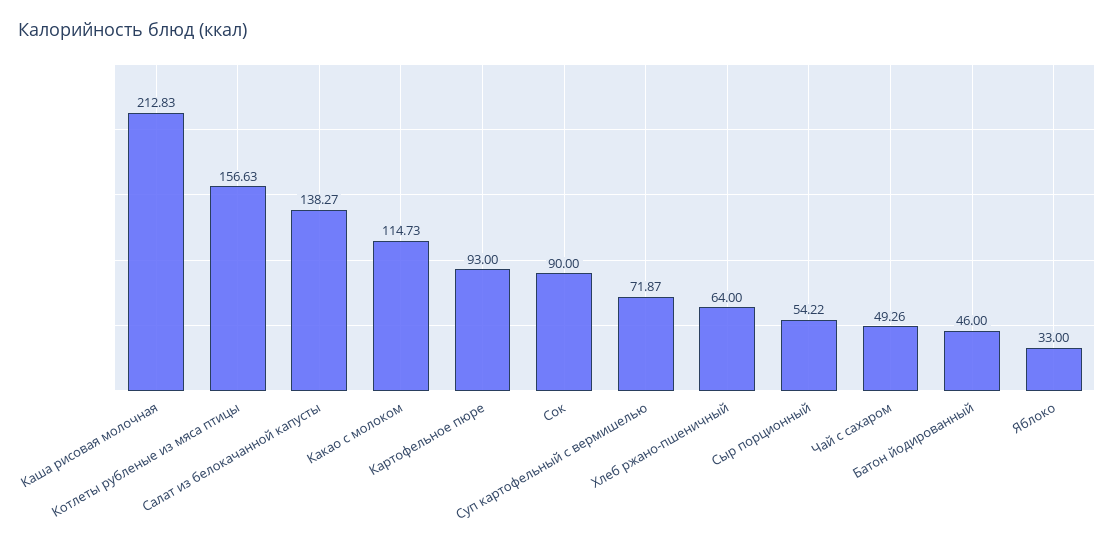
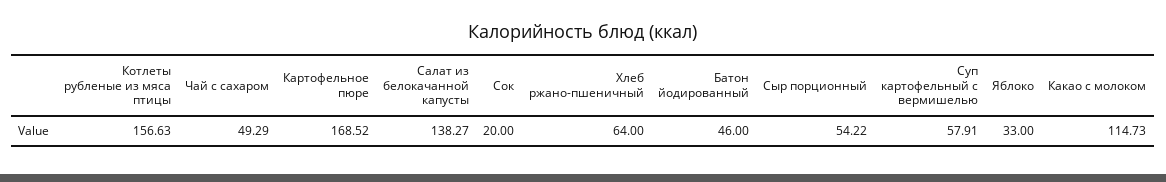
Каша рисовая молочная: 212.83 -> none
Картофельное пюре: 93 -> 168.52
Сок: 90 -> 20
Суп картофельный с вермишелью: 71.87 -> 57.91
Чай с сахаром: 49.26 -> 49.29

